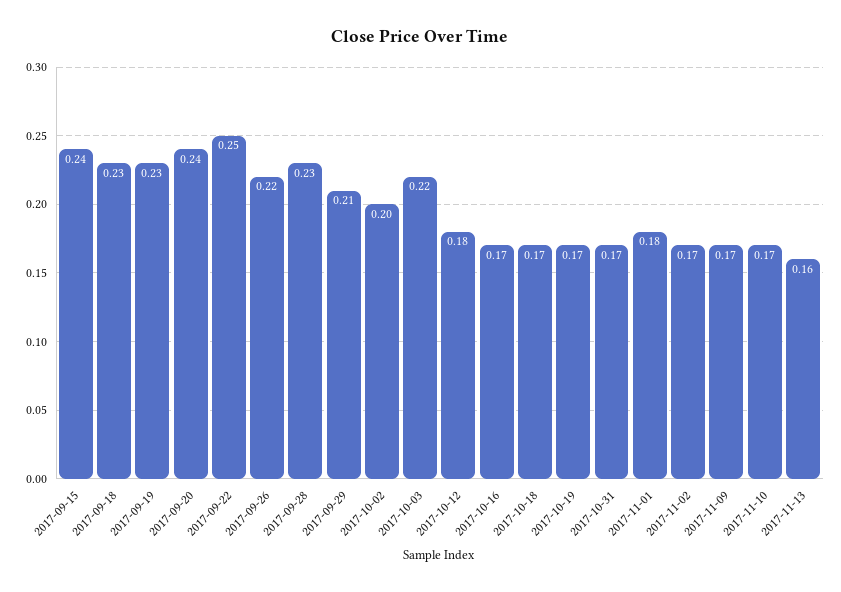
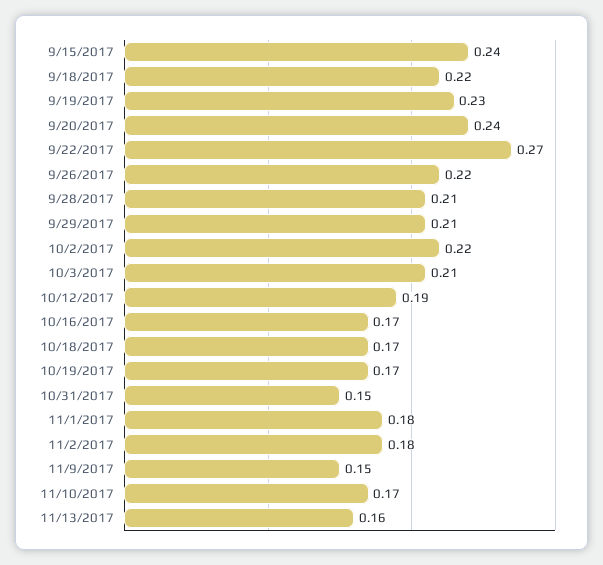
2017-09-18: 0.23 -> 0.22
2017-09-22: 0.25 -> 0.27
2017-09-28: 0.23 -> 0.21
2017-10-02: 0.2 -> 0.22
2017-10-03: 0.22 -> 0.21
2017-10-12: 0.18 -> 0.19
2017-10-31: 0.17 -> 0.15
2017-11-02: 0.17 -> 0.18
2017-11-09: 0.17 -> 0.15

